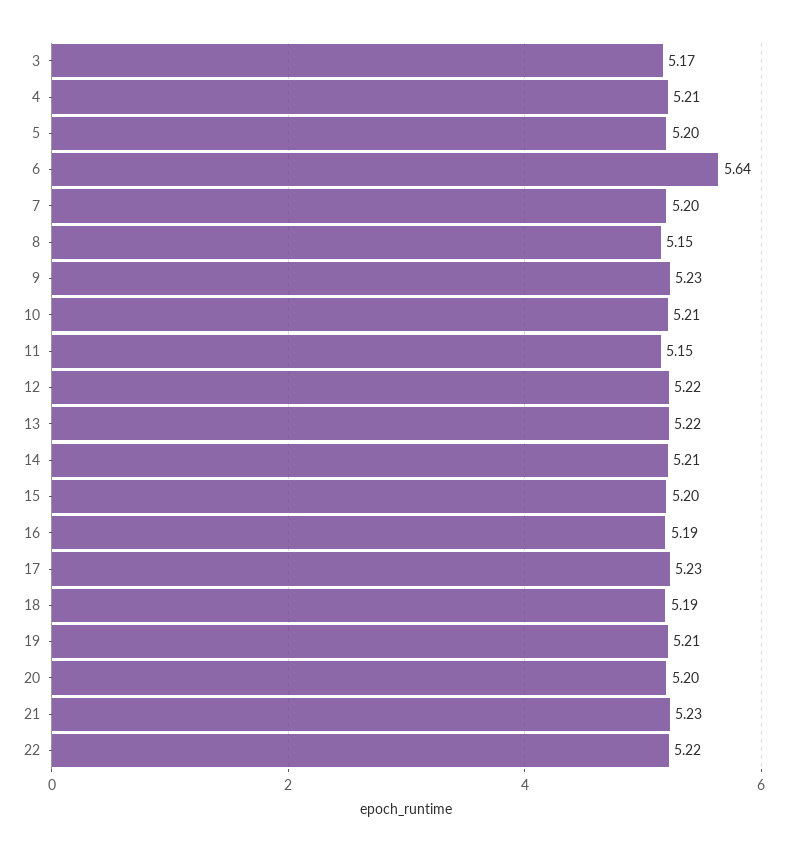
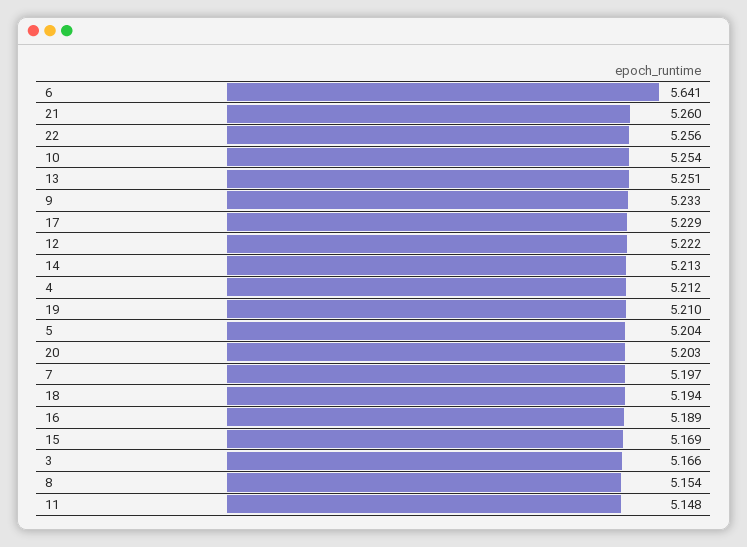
10: 5.21 -> 5.254
13: 5.22 -> 5.251
15: 5.2 -> 5.169
21: 5.23 -> 5.26
22: 5.22 -> 5.256

